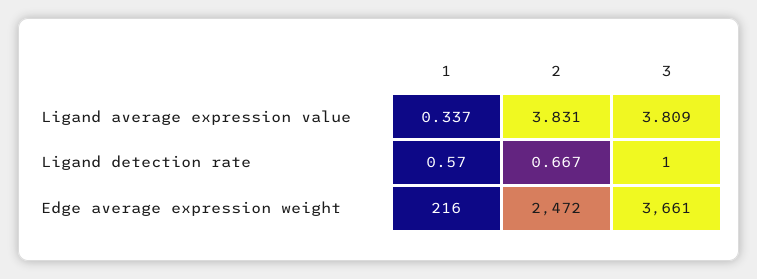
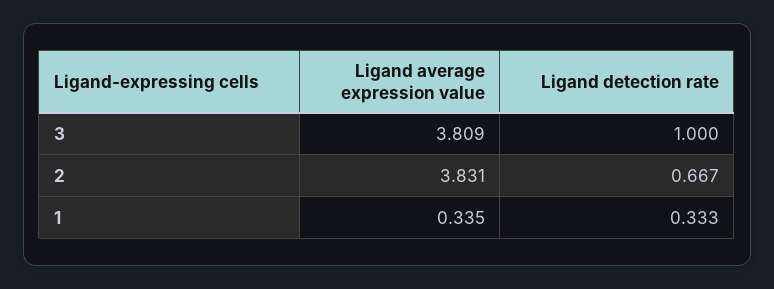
1, Ligand average expression value: 0.337 -> 0.335
1, Ligand detection rate: 0.57 -> 0.333
1, Edge average expression weight: 216 -> none
2, Edge average expression weight: 2472 -> none
3, Edge average expression weight: 3661 -> none

